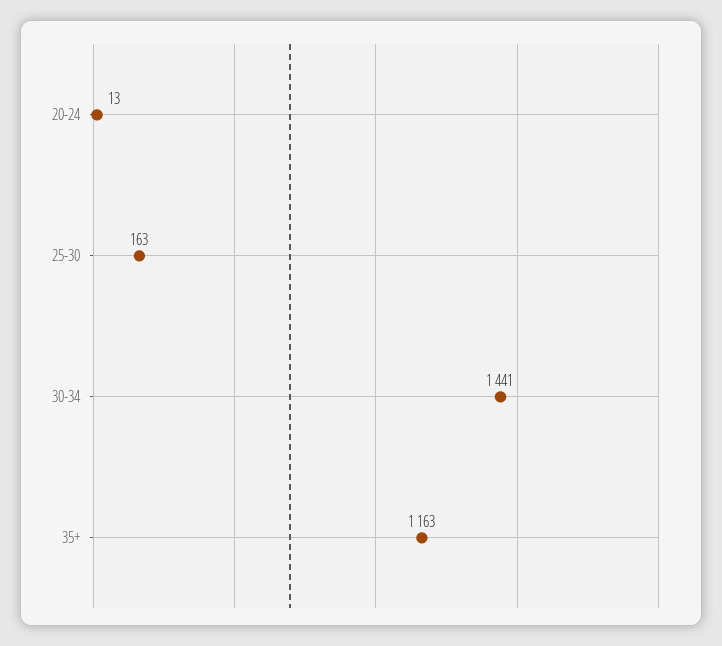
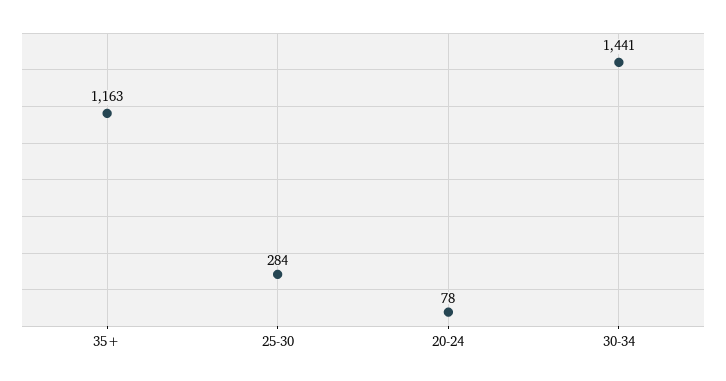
20-24: 13 -> 78
25-30: 163 -> 284

